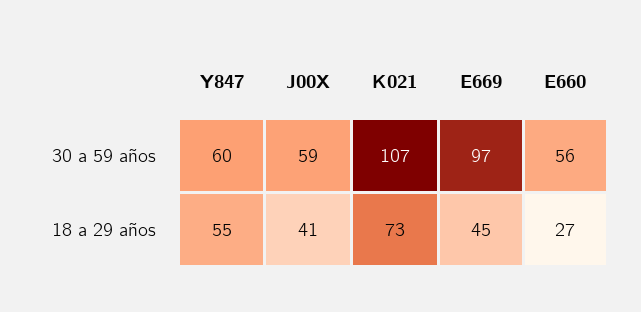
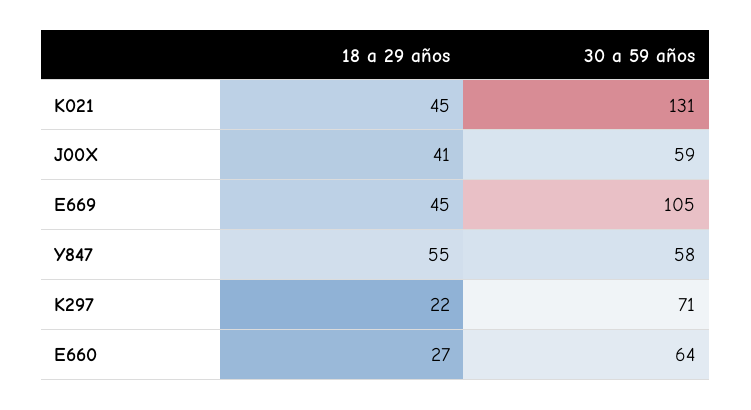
Y847, 30 a 59 años: 60 -> 58
K021, 30 a 59 años: 107 -> 131
E669, 30 a 59 años: 97 -> 105
E660, 30 a 59 años: 56 -> 64
K021, 18 a 29 años: 73 -> 45
K297, 18 a 29 años: none -> 22
K297, 30 a 59 años: none -> 71

